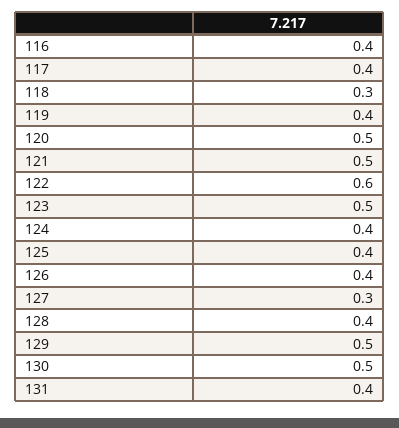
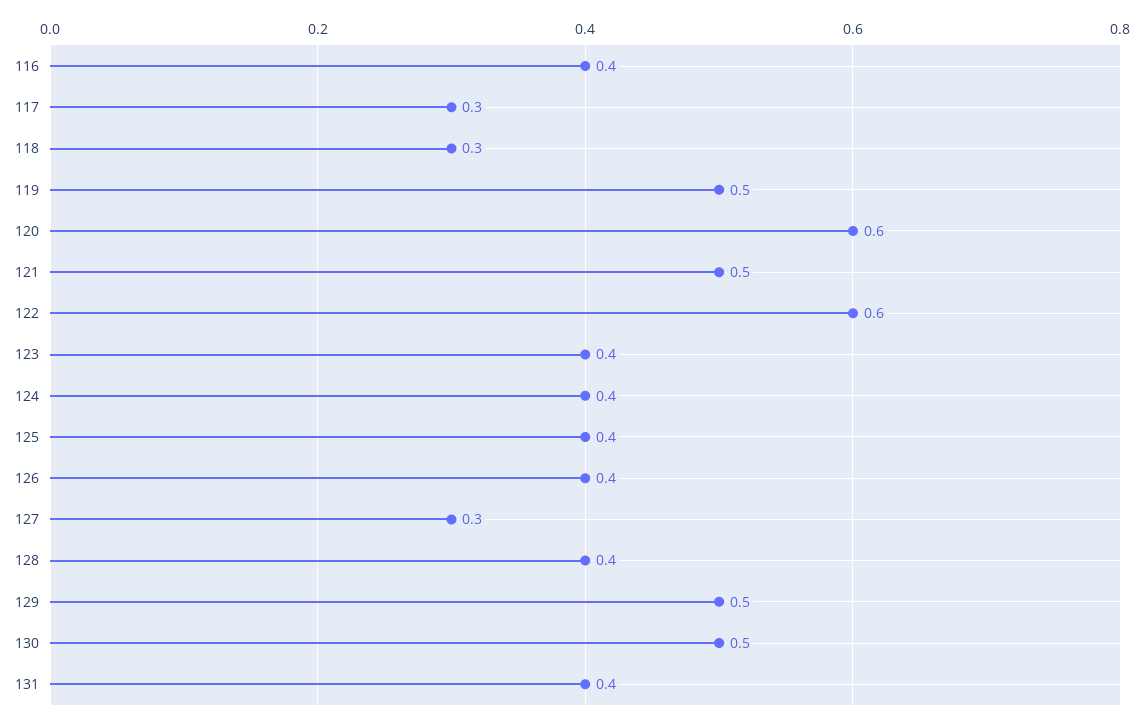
117: 0.4 -> 0.3
119: 0.4 -> 0.5
120: 0.5 -> 0.6
123: 0.5 -> 0.4

